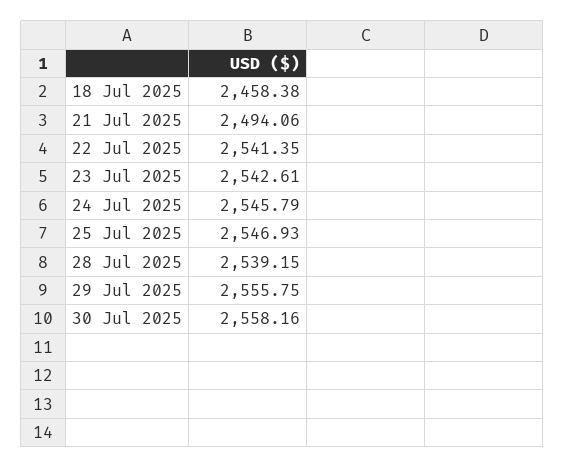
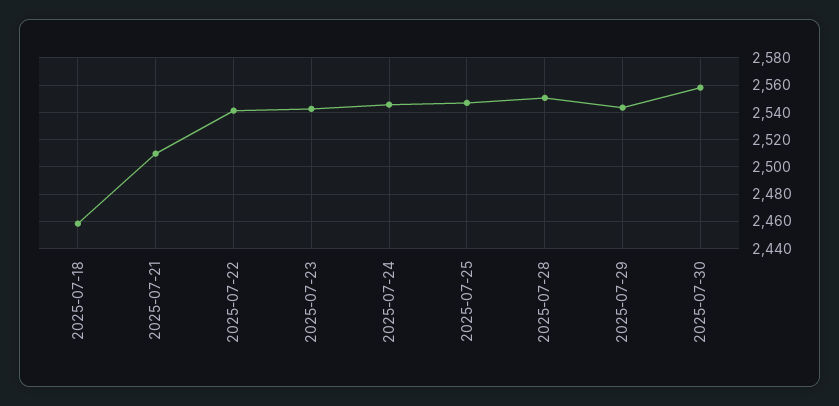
21 Jul 2025: 2494.06 -> 2510
28 Jul 2025: 2539.15 -> 2550
29 Jul 2025: 2555.75 -> 2545

